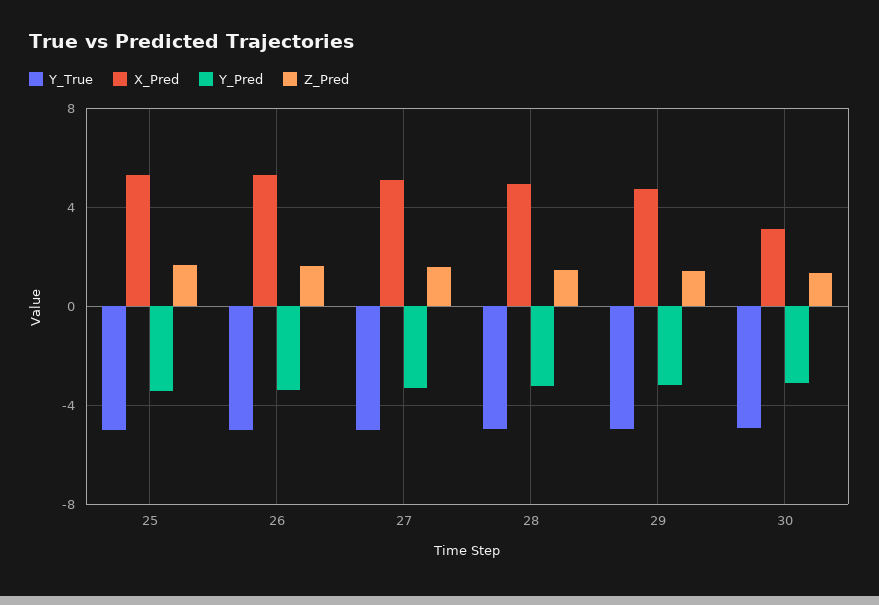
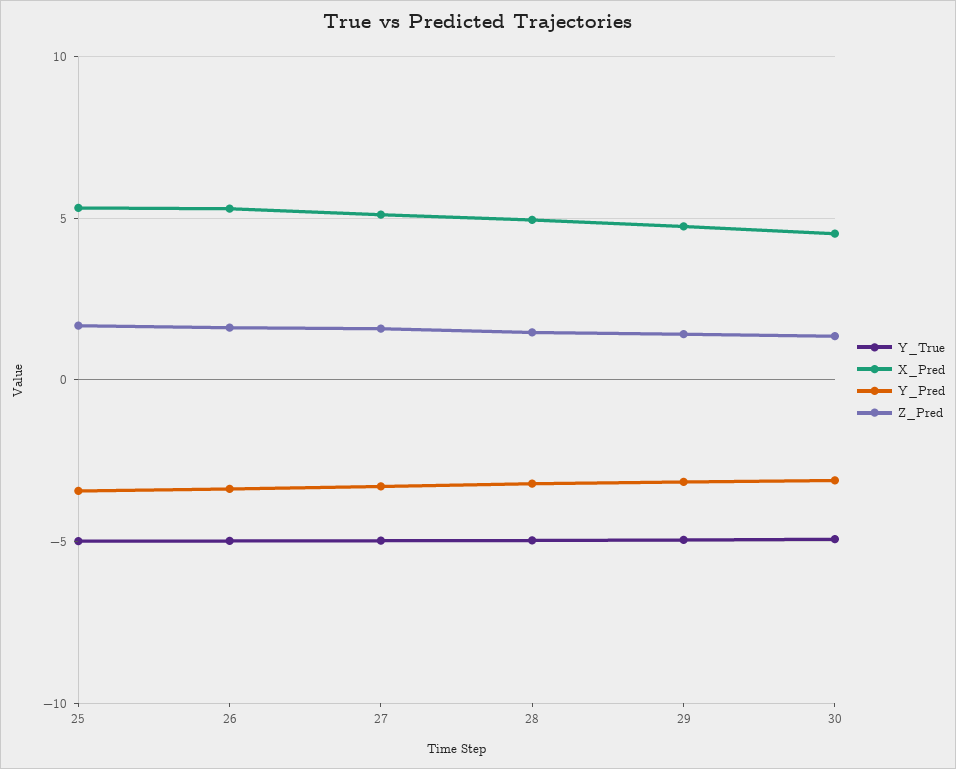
X_Pred, 30: 3 -> 4.5

